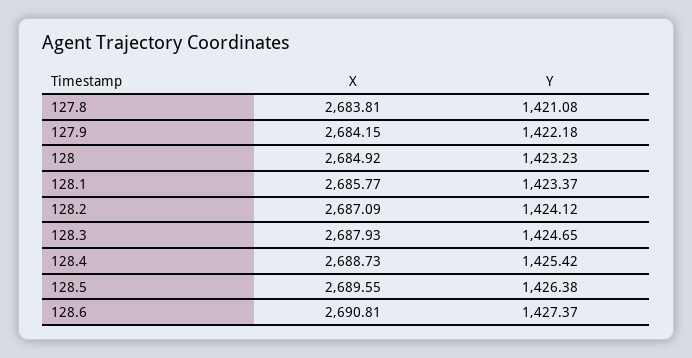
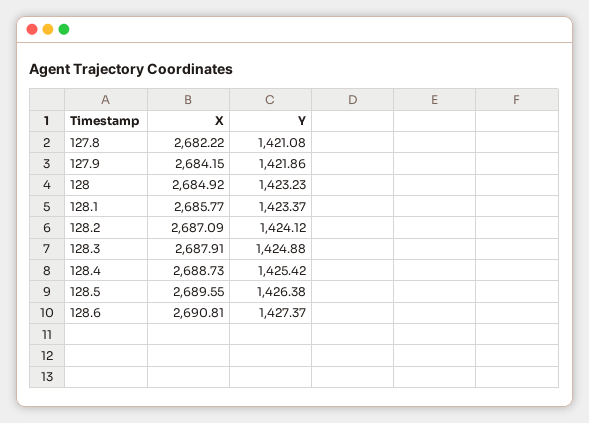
X, 127.8: 2683.81 -> 2682.22
Y, 127.9: 1422.18 -> 1421.86
X, 128.3: 2687.93 -> 2687.91
Y, 128.3: 1424.65 -> 1424.88

